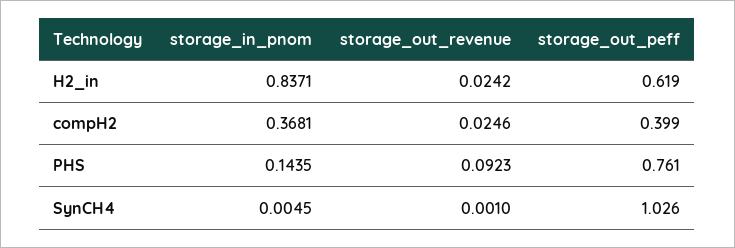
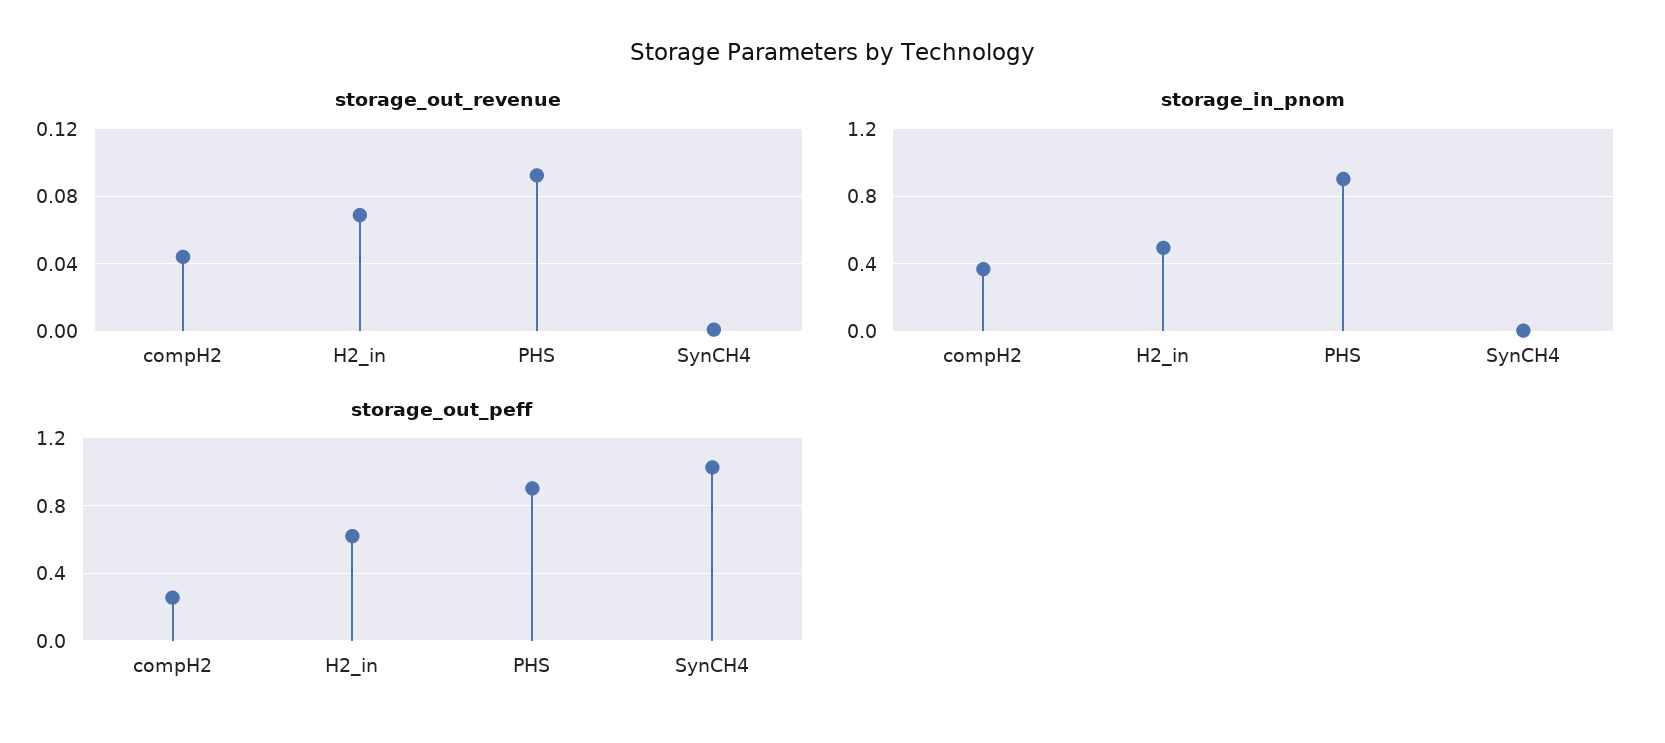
storage_in_pnom, H2_in: 0.8371 -> 0.5
storage_out_revenue, H2_in: 0.0242 -> 0.07
storage_out_revenue, compH2: 0.0246 -> 0.045
storage_out_peff, compH2: 0.399 -> 0.25
storage_in_pnom, PHS: 0.1435 -> 0.9
storage_out_peff, PHS: 0.761 -> 0.9

